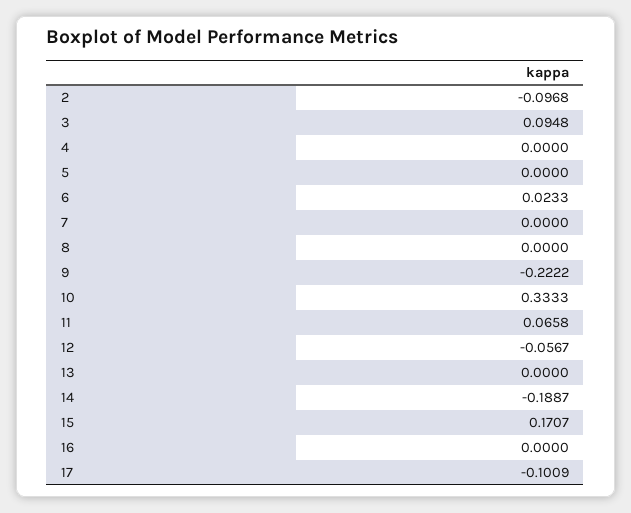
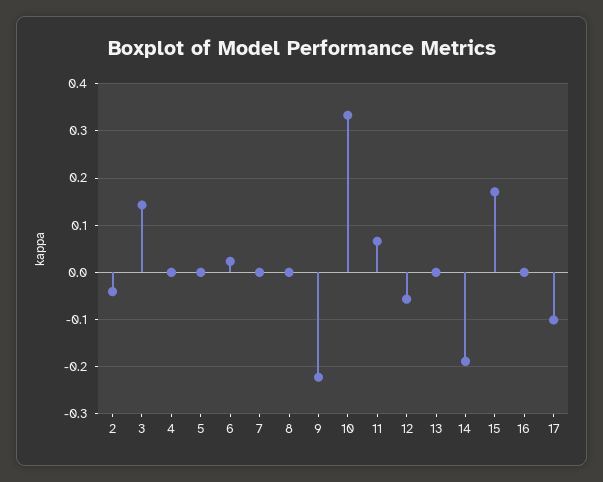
2: -0.0968 -> -0.04
3: 0.0948 -> 0.14

